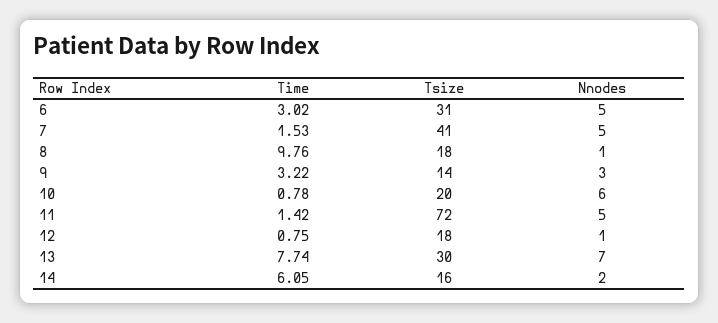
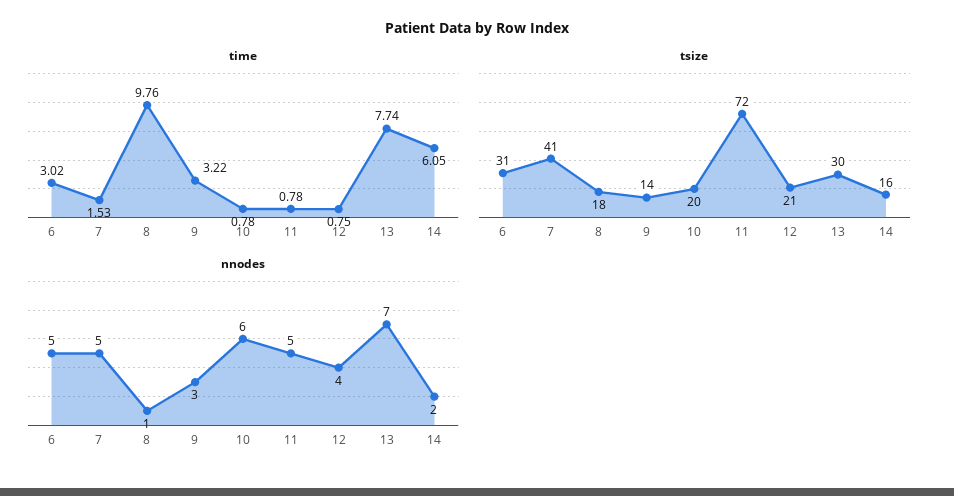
Time, 11: 1.42 -> 0.78
Tsize, 12: 18 -> 21
Nnodes, 12: 1 -> 4

